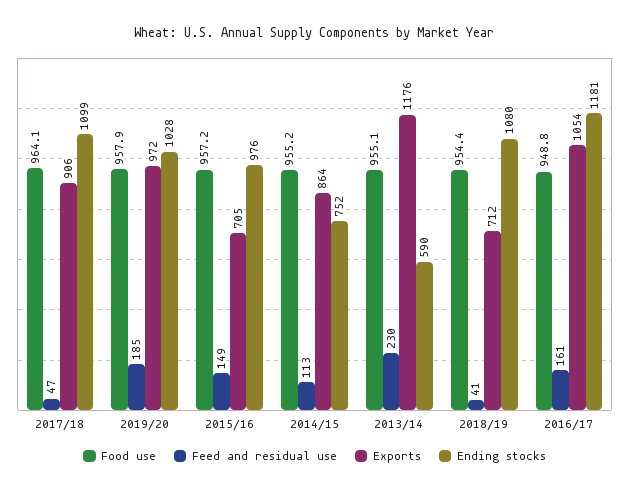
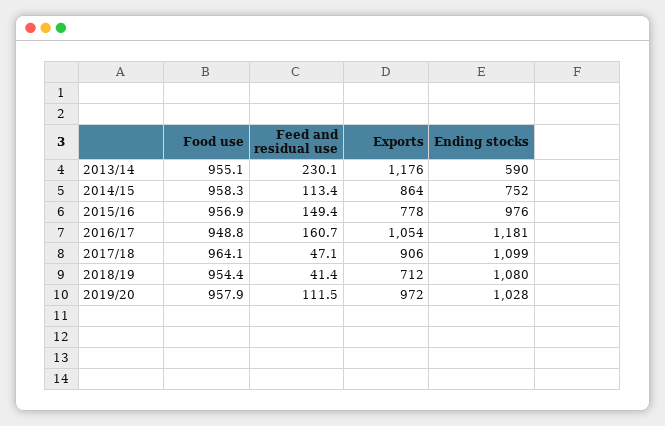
Feed and residual use, 2019/20: 185 -> 111.5
Food use, 2015/16: 957.2 -> 956.9
Exports, 2015/16: 705 -> 778
Food use, 2014/15: 955.2 -> 958.3

